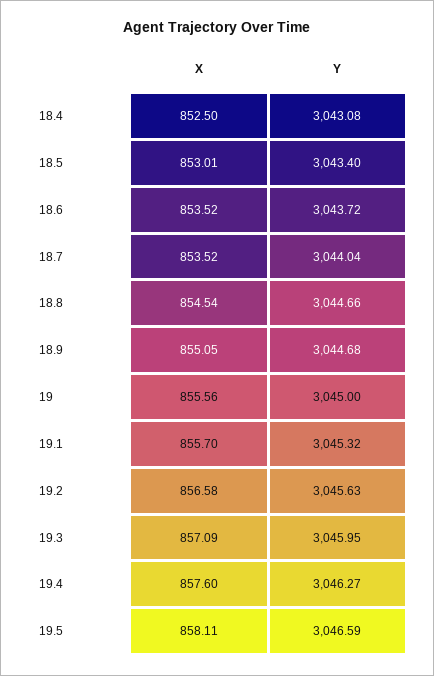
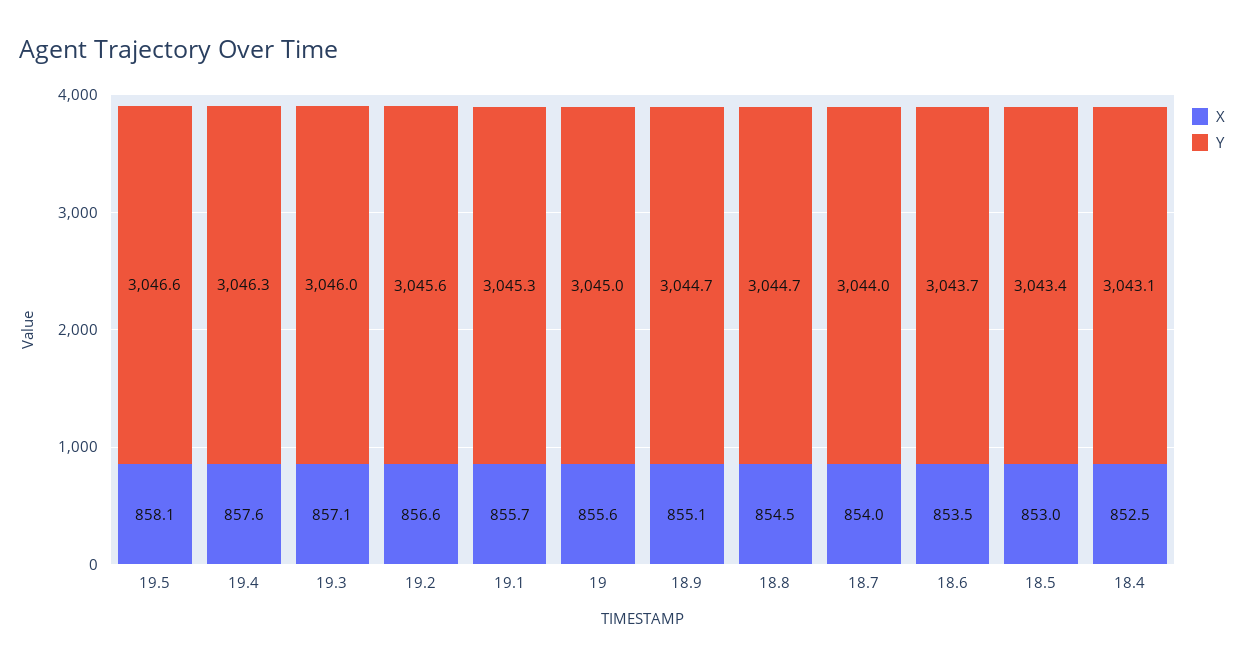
X, 18.7: 853.52 -> 854

